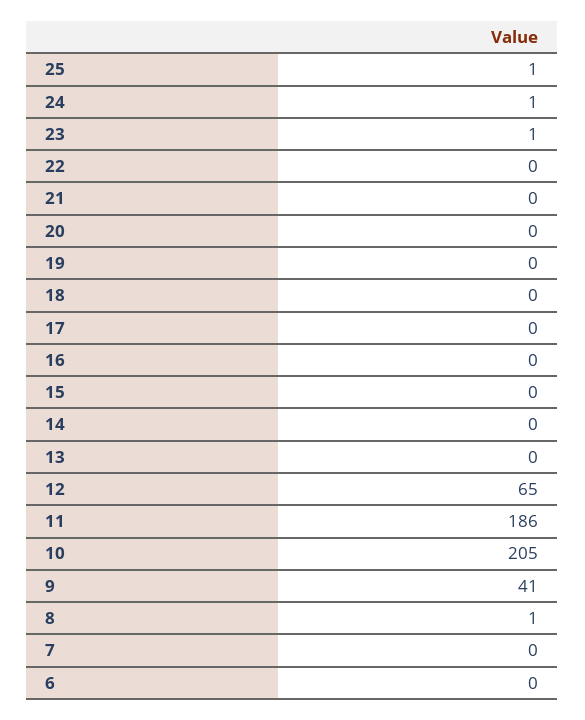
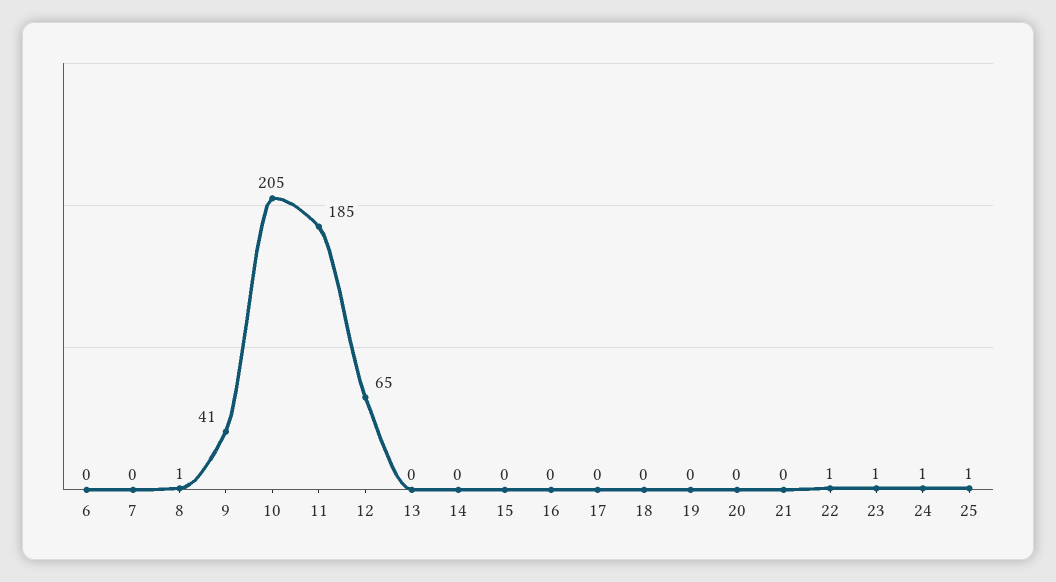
22: 0 -> 1
11: 186 -> 185

